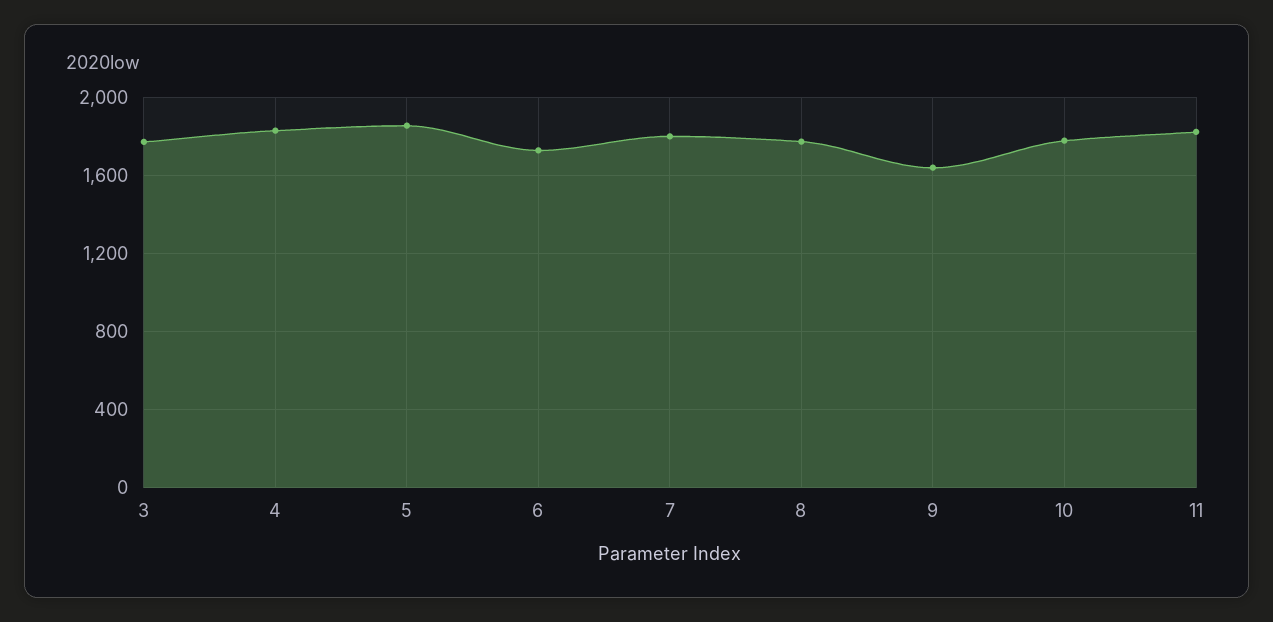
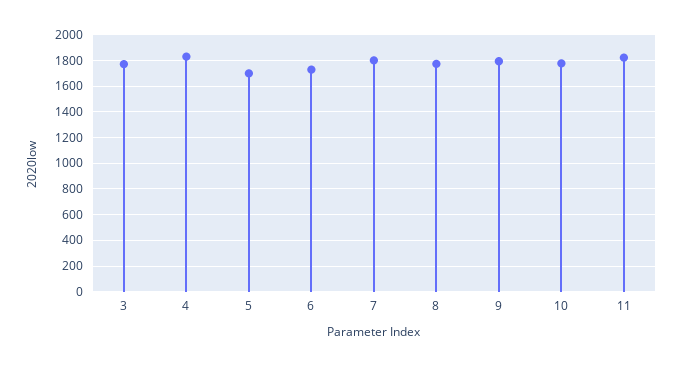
5: 1850 -> 1700
9: 1650 -> 1800

